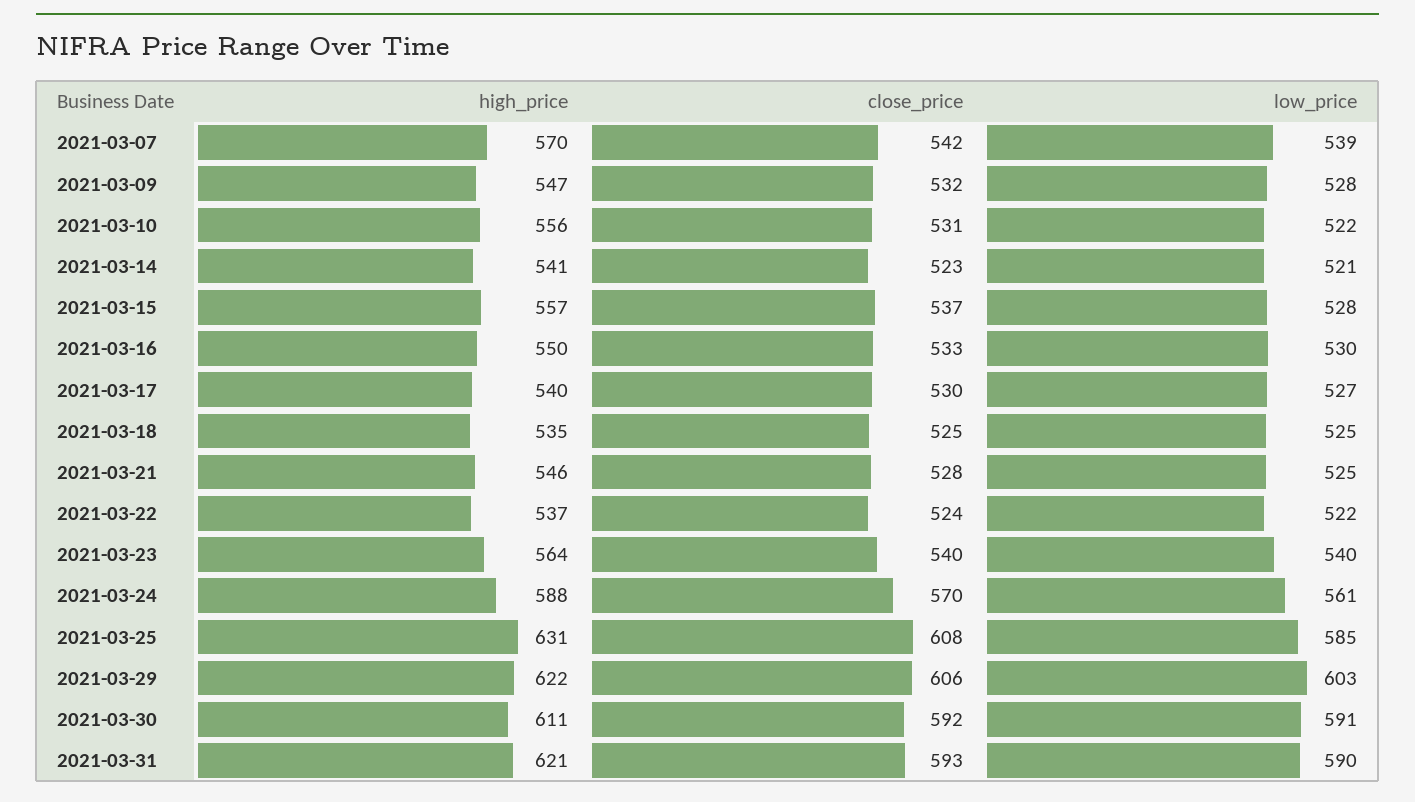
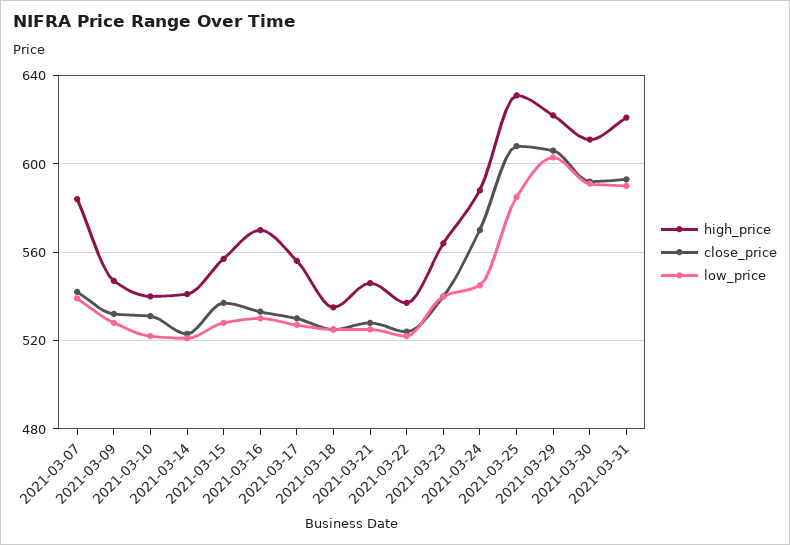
high_price, 2021-03-07: 570 -> 585
high_price, 2021-03-10: 556 -> 540
high_price, 2021-03-16: 550 -> 570
high_price, 2021-03-17: 540 -> 555
low_price, 2021-03-24: 561 -> 545

